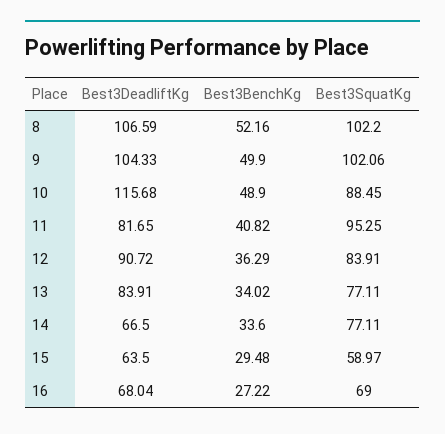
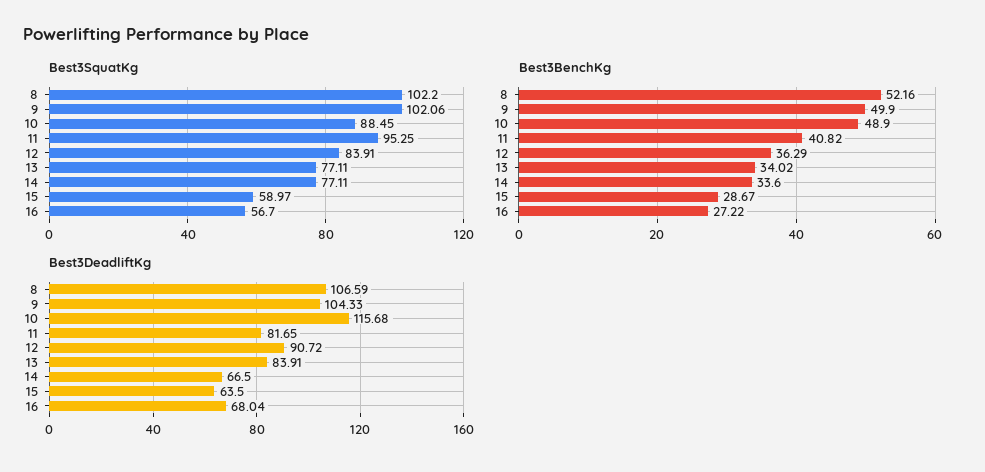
Best3BenchKg, 15: 29.48 -> 28.67
Best3SquatKg, 16: 69 -> 56.7

